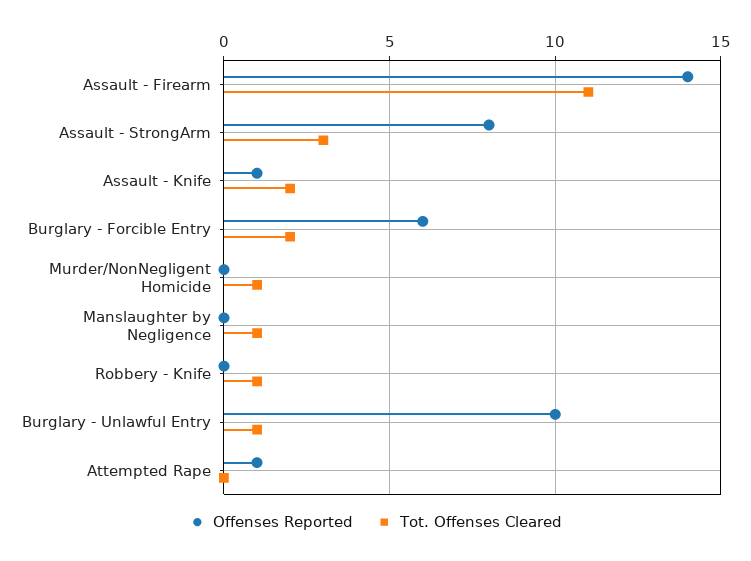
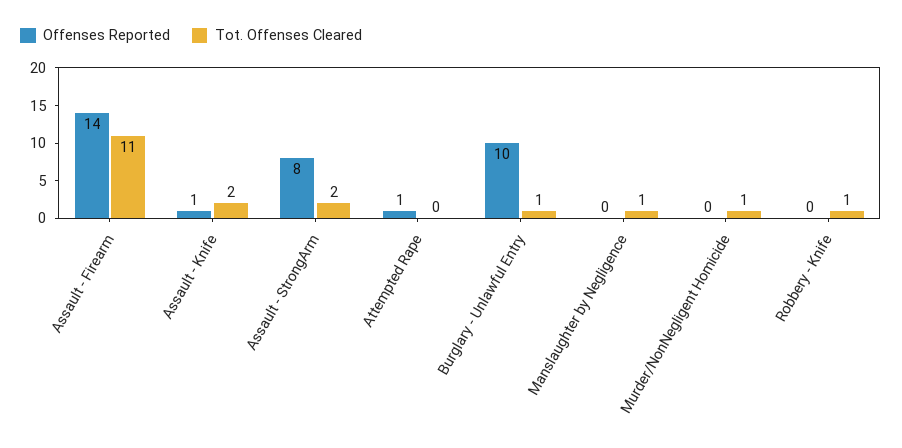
Tot. Offenses Cleared, Assault - StrongArm: 3 -> 2
Offenses Reported, Burglary - Forcible Entry: 6 -> none
Tot. Offenses Cleared, Burglary - Forcible Entry: 2 -> none

